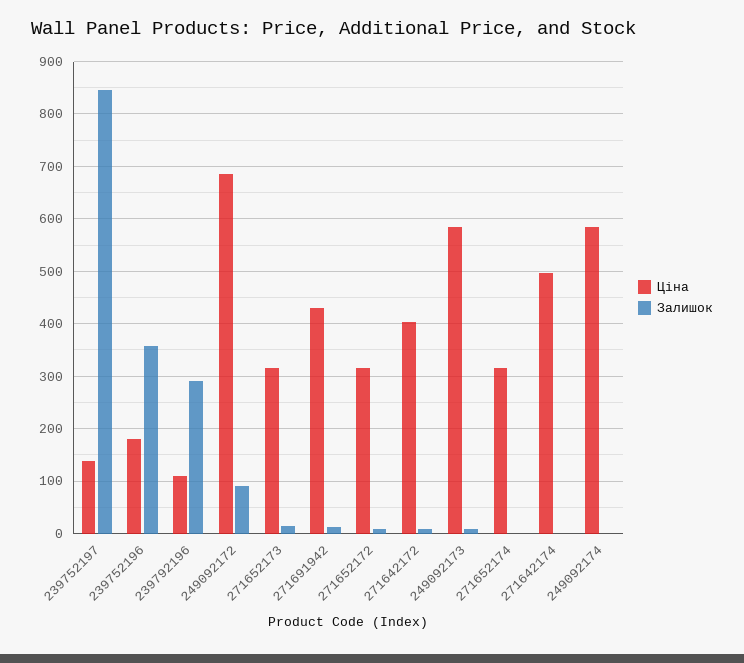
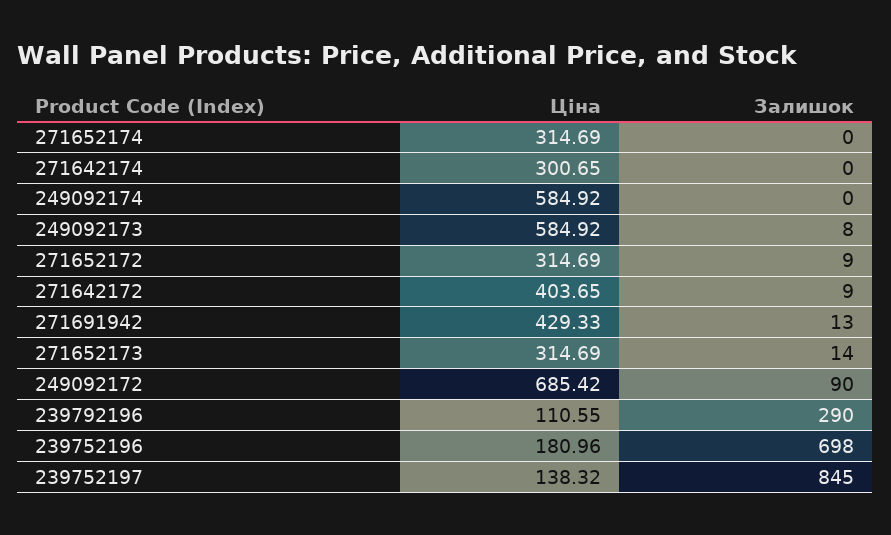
Залишок, 239752196: 360 -> 698
Ціна, 271642174: 500 -> 300.65

